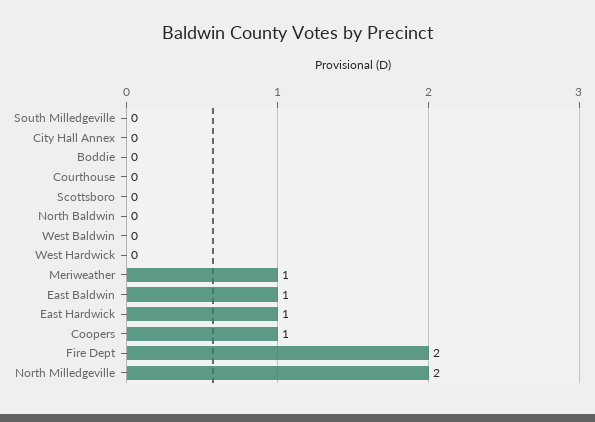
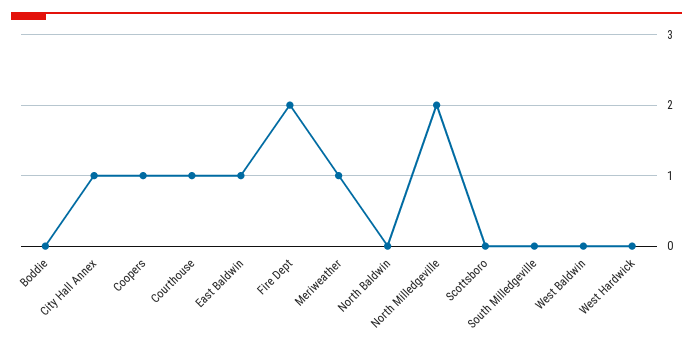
City Hall Annex: 0 -> 1
Courthouse: 0 -> 1
East Hardwick: 1 -> none

